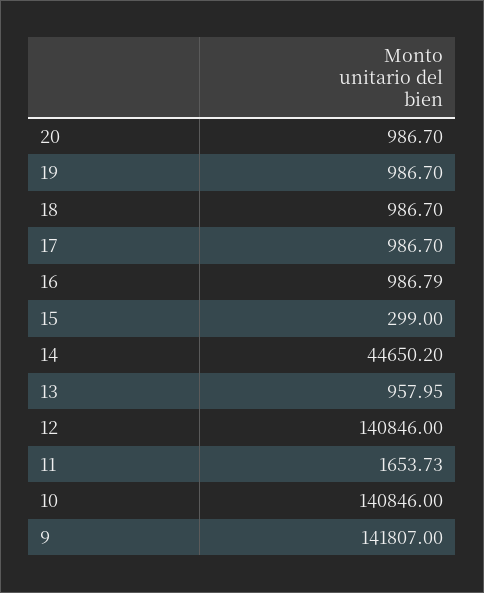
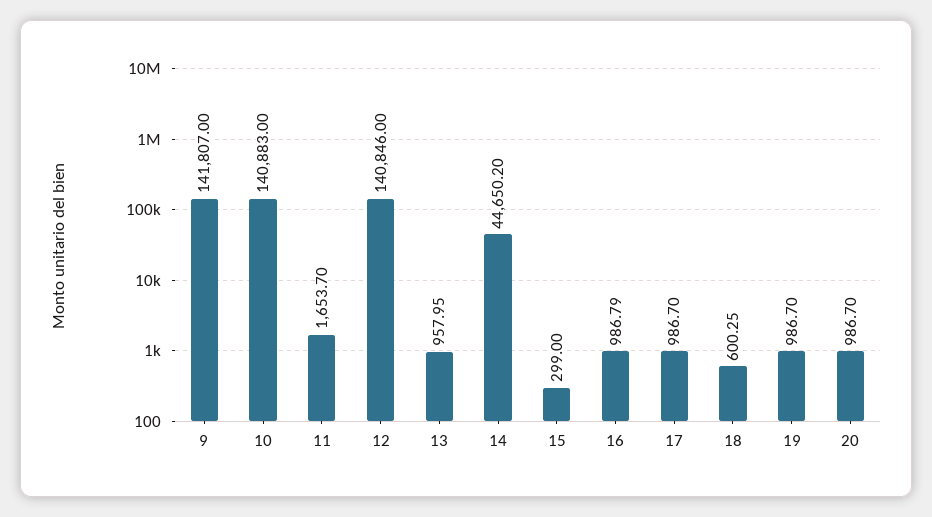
18: 986.7 -> 600.25
11: 1653.73 -> 1653.7
10: 140846 -> 140883

